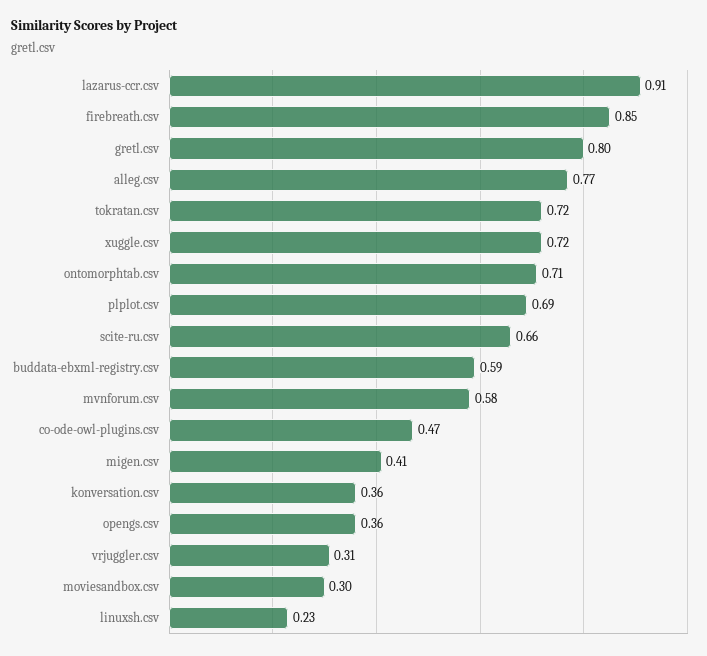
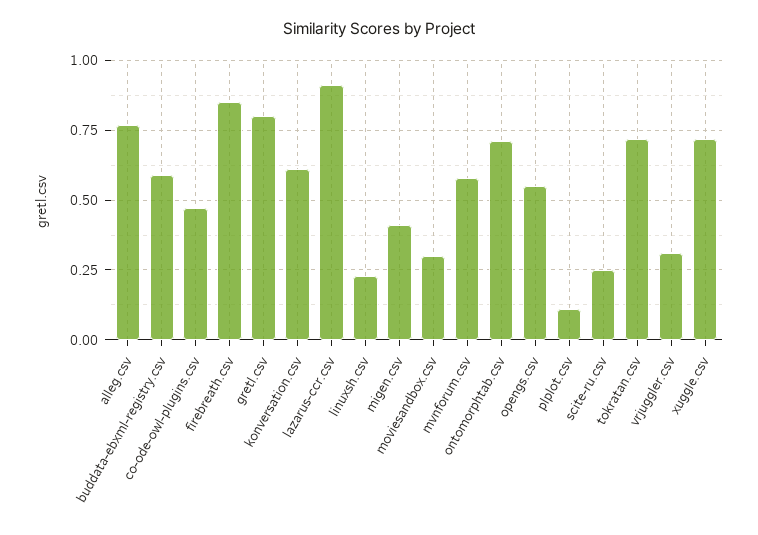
plplot.csv: 0.69 -> 0.1
scite-ru.csv: 0.66 -> 0.25
konversation.csv: 0.36 -> 0.6
opengs.csv: 0.36 -> 0.55

